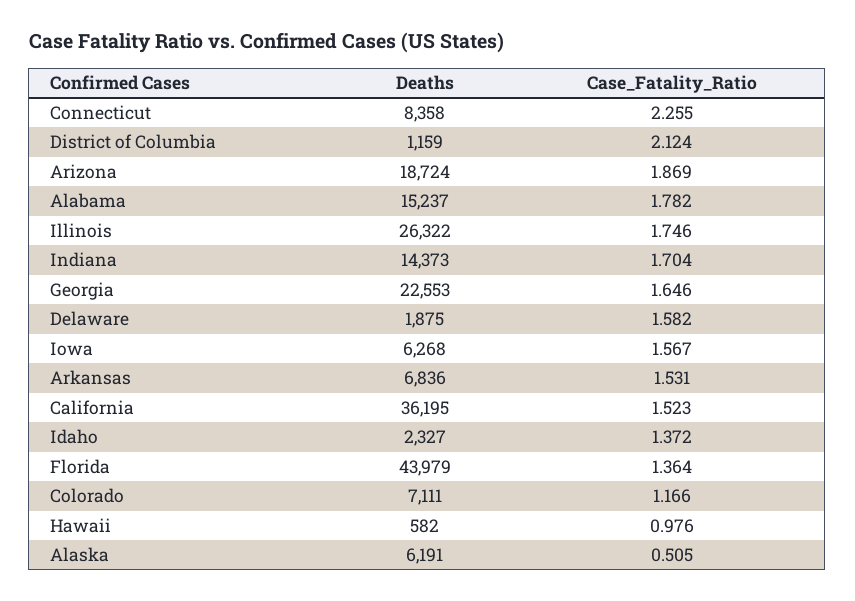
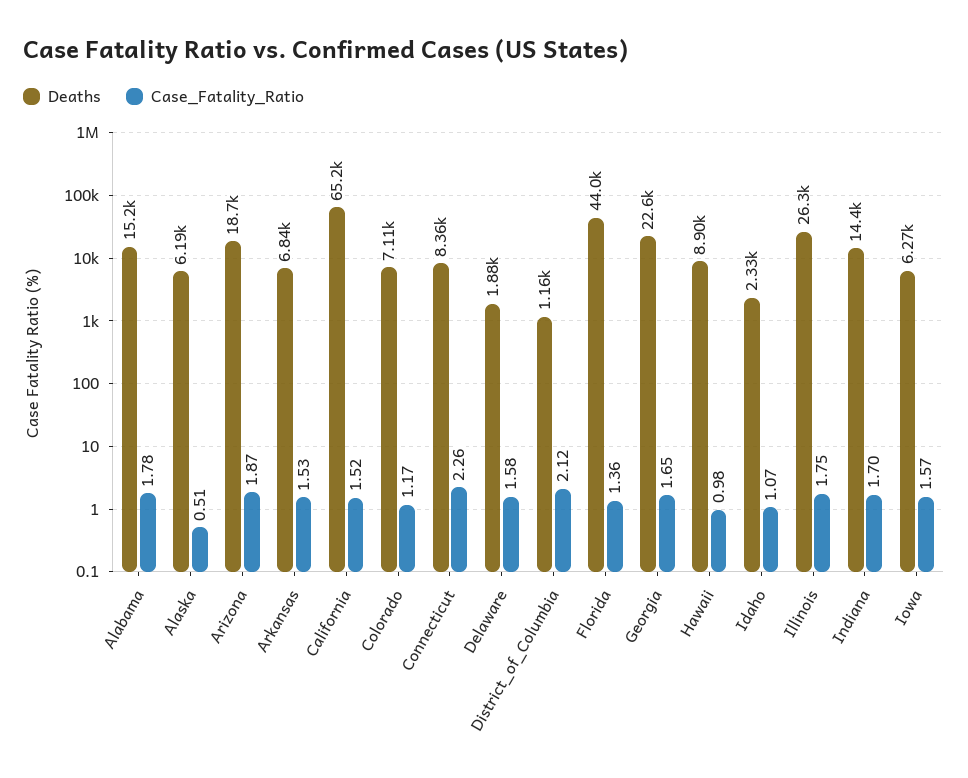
Deaths, California: 36195 -> 65200
Case_Fatality_Ratio, Idaho: 1.372 -> 1.07
Deaths, Hawaii: 582 -> 8900

